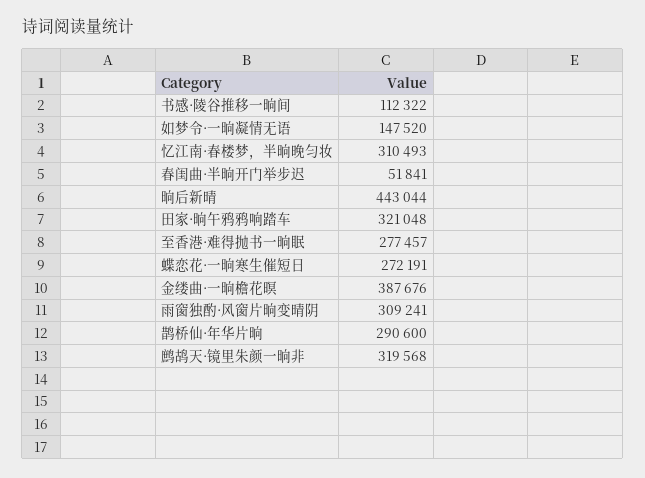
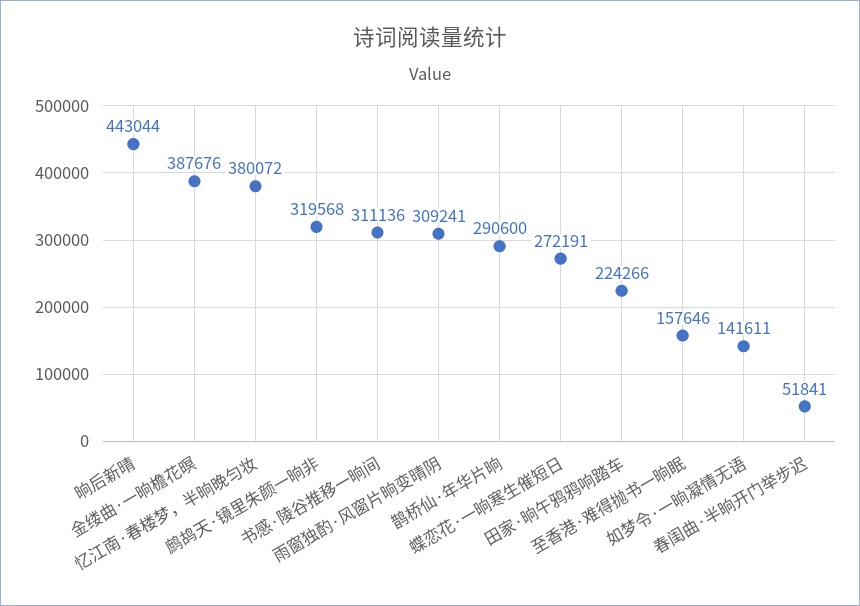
书感·陵谷推移一晌间: 112322 -> 311136
如梦令·一晌凝情无语: 147520 -> 141611
忆江南·春楼梦，半晌晚匀妆: 310493 -> 380072
田家·晌午鸦鸦响踏车: 321048 -> 224266
至香港·难得抛书一晌眠: 277457 -> 157646

